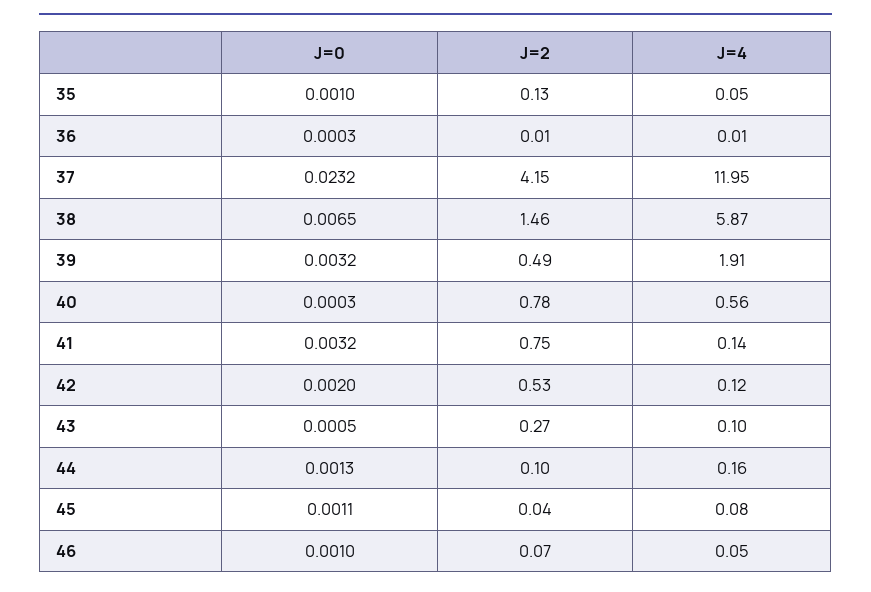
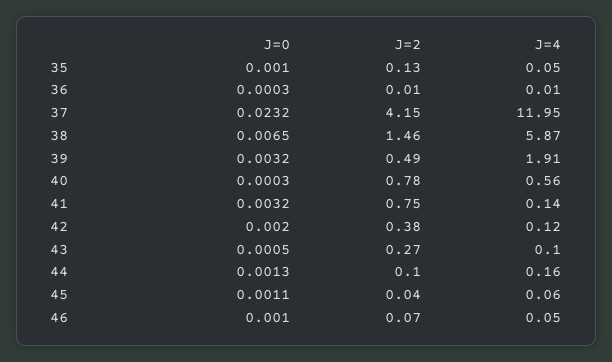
J=2, 42: 0.53 -> 0.38
J=4, 45: 0.08 -> 0.06

